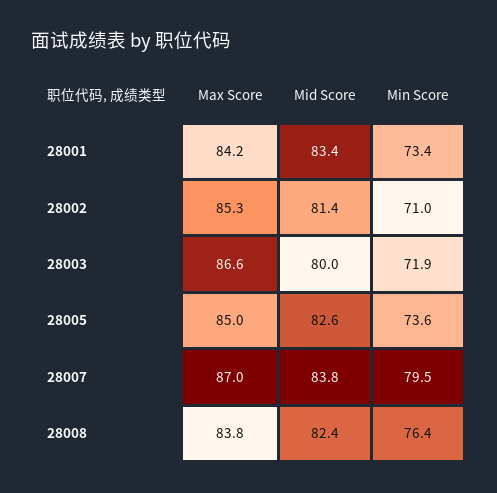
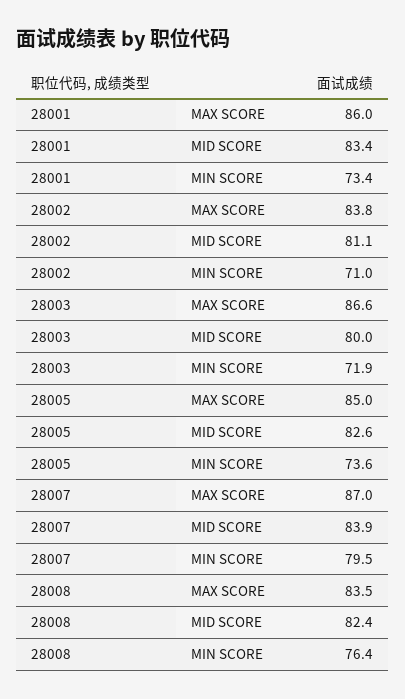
Max Score, 28001: 84.2 -> 86
Max Score, 28002: 85.3 -> 83.8
Mid Score, 28002: 81.4 -> 81.1
Mid Score, 28007: 83.8 -> 83.9
Max Score, 28008: 83.8 -> 83.5

